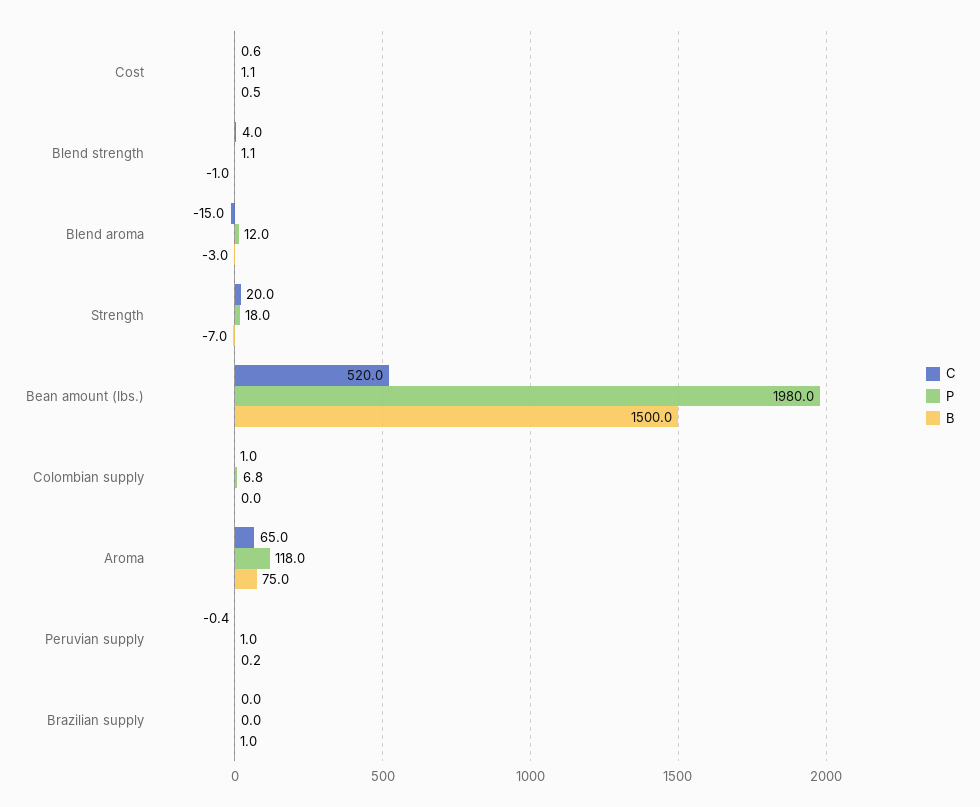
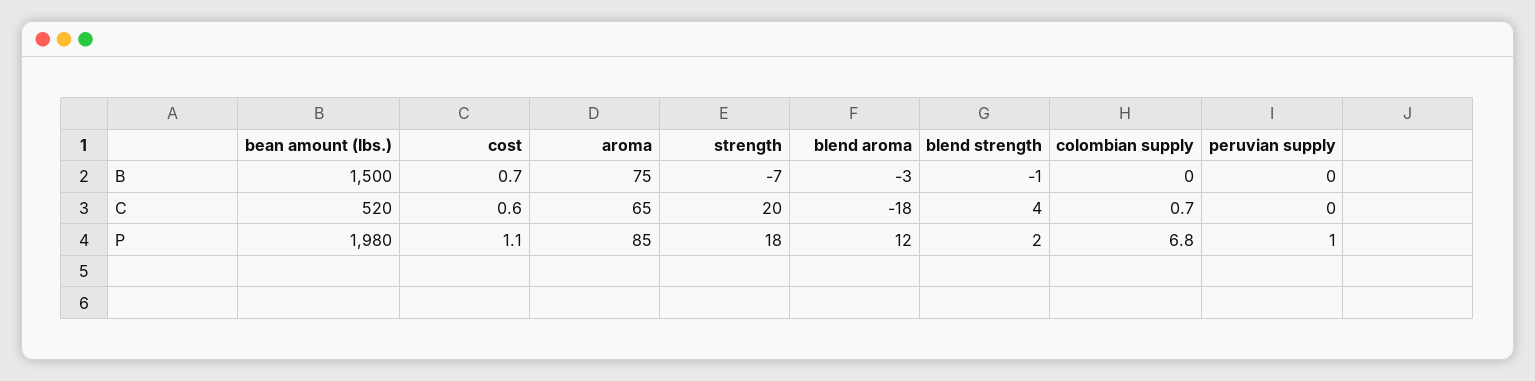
B, Cost: 0.5 -> 0.7
P, Blend strength: 1.1 -> 2
C, Blend aroma: -15 -> -18
C, Colombian supply: 1 -> 0.7
P, Aroma: 118 -> 85
C, Peruvian supply: -0.4 -> 0
B, Peruvian supply: 0.2 -> 0
C, Brazilian supply: 0 -> none
P, Brazilian supply: 0 -> none
B, Brazilian supply: 1 -> none

